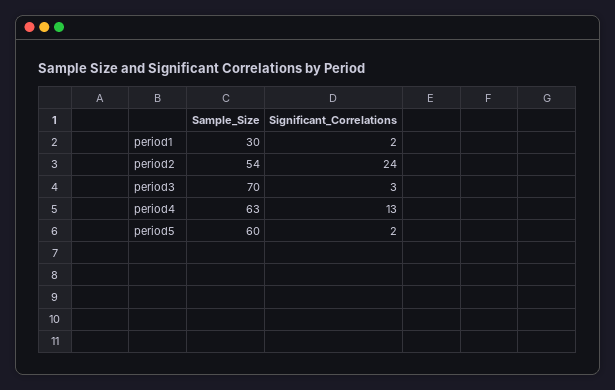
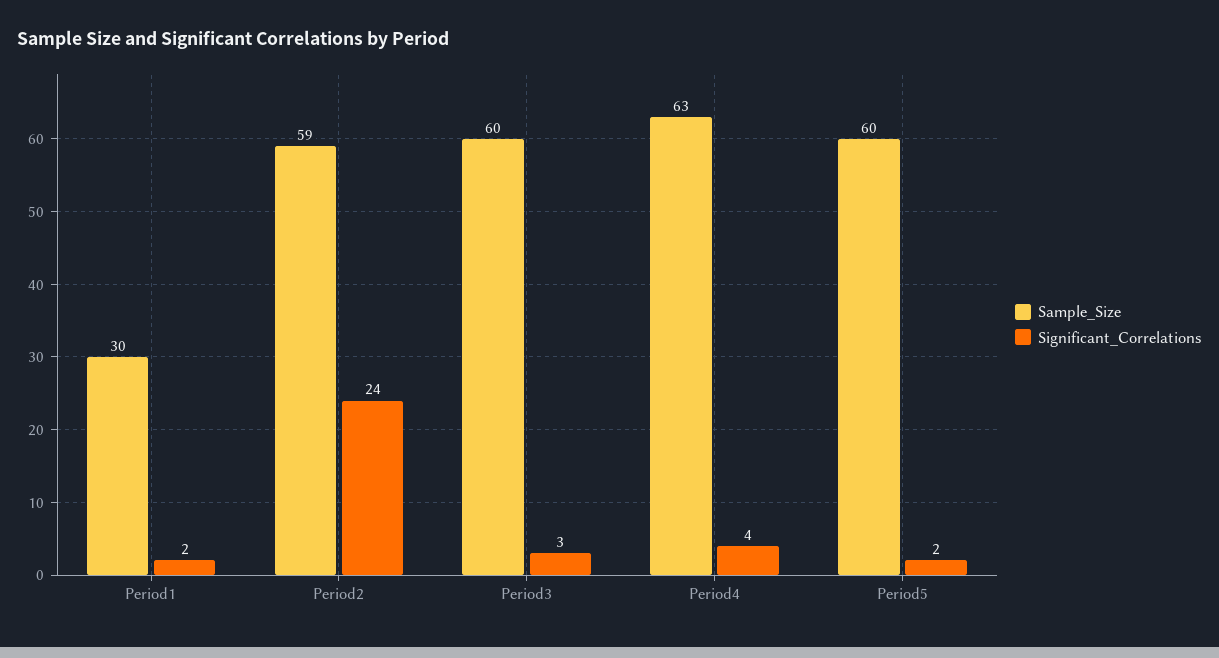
Sample_Size, period2: 54 -> 59
Sample_Size, period3: 70 -> 60
Significant_Correlations, period4: 13 -> 4

